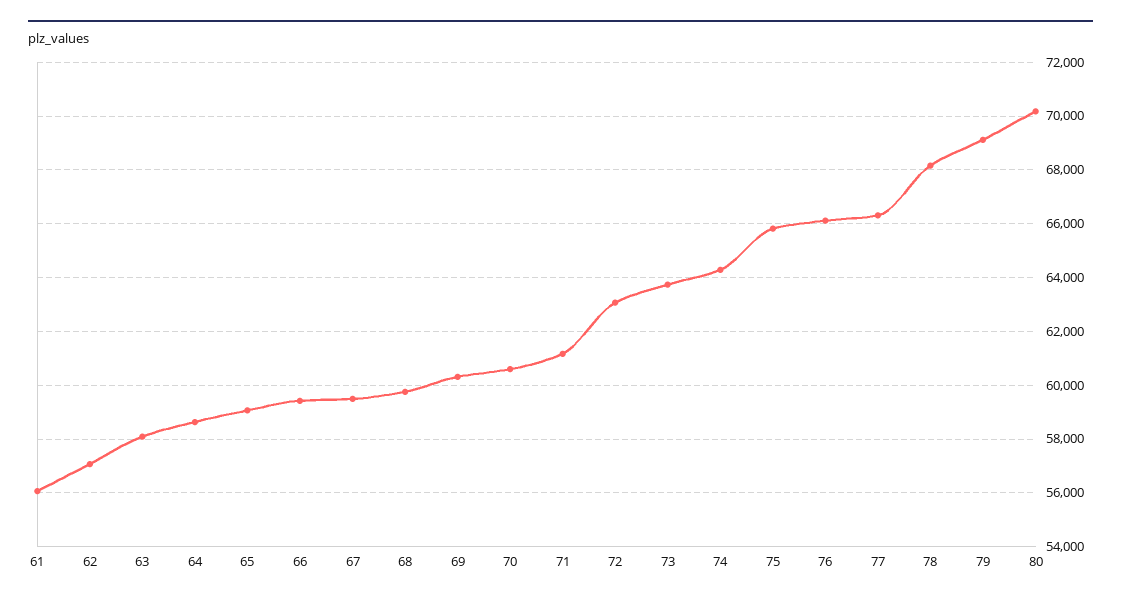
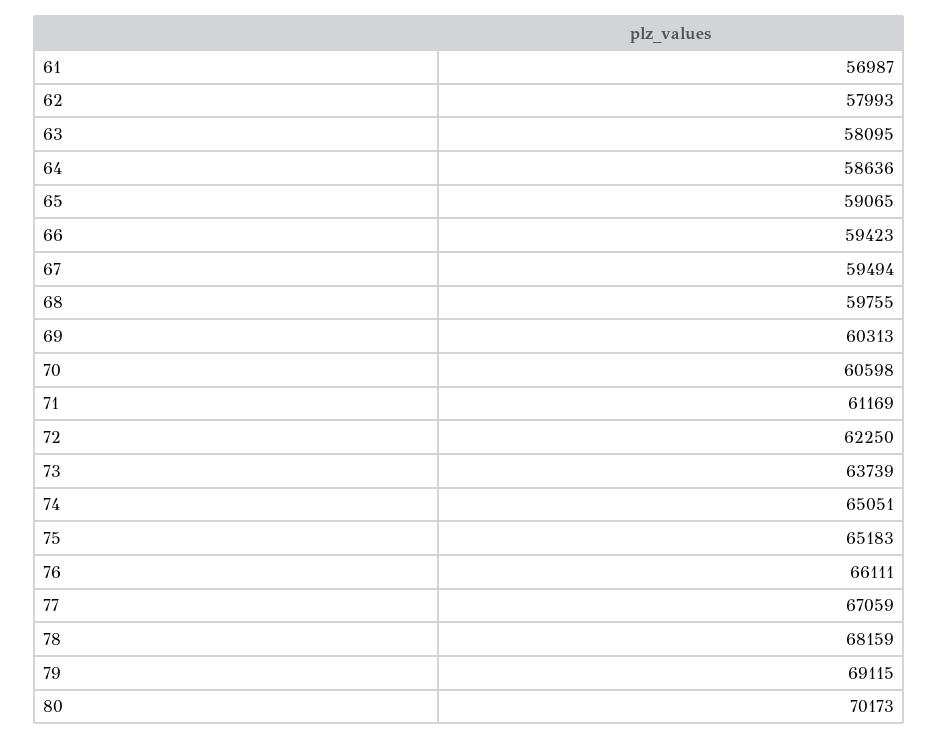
61: 56000 -> 56987
62: 57000 -> 57993
72: 63000 -> 62250
74: 64250 -> 65051
75: 65750 -> 65183
77: 66250 -> 67059

